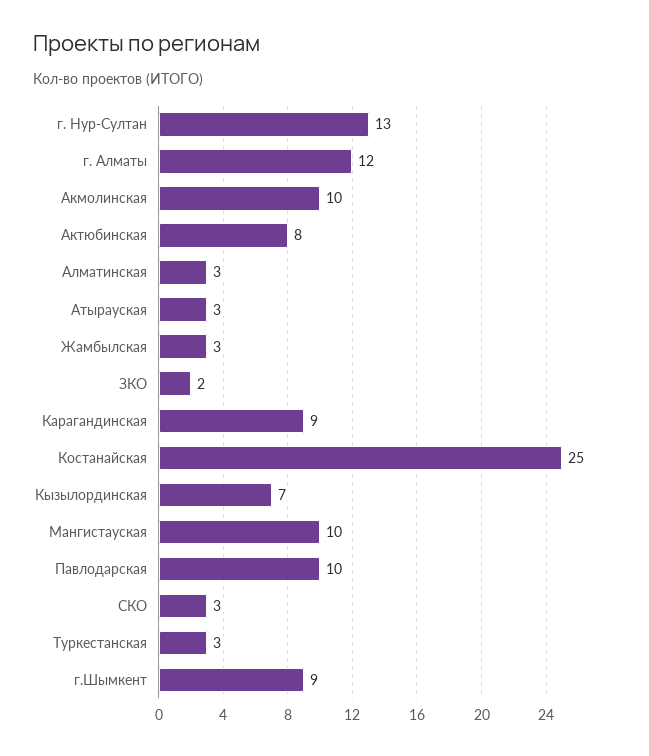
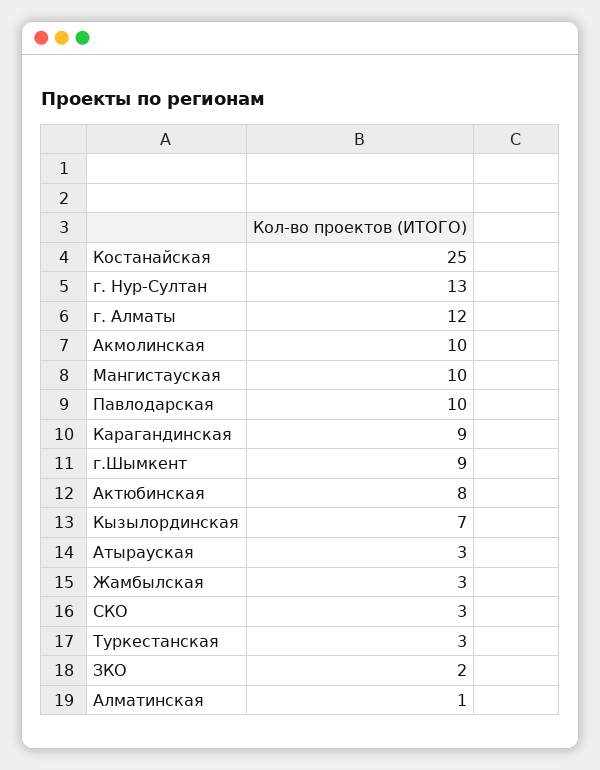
Алматинская: 3 -> 1

